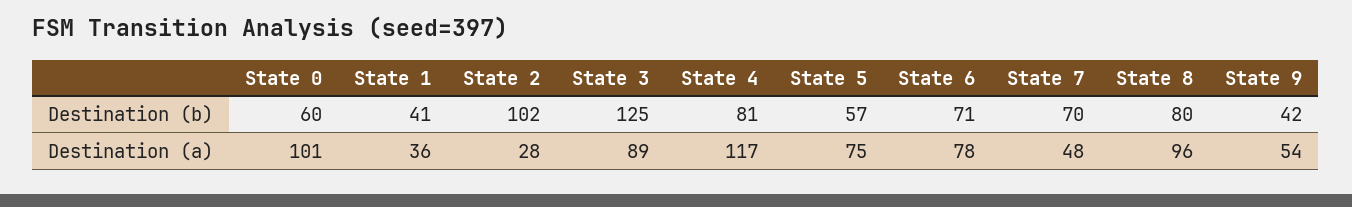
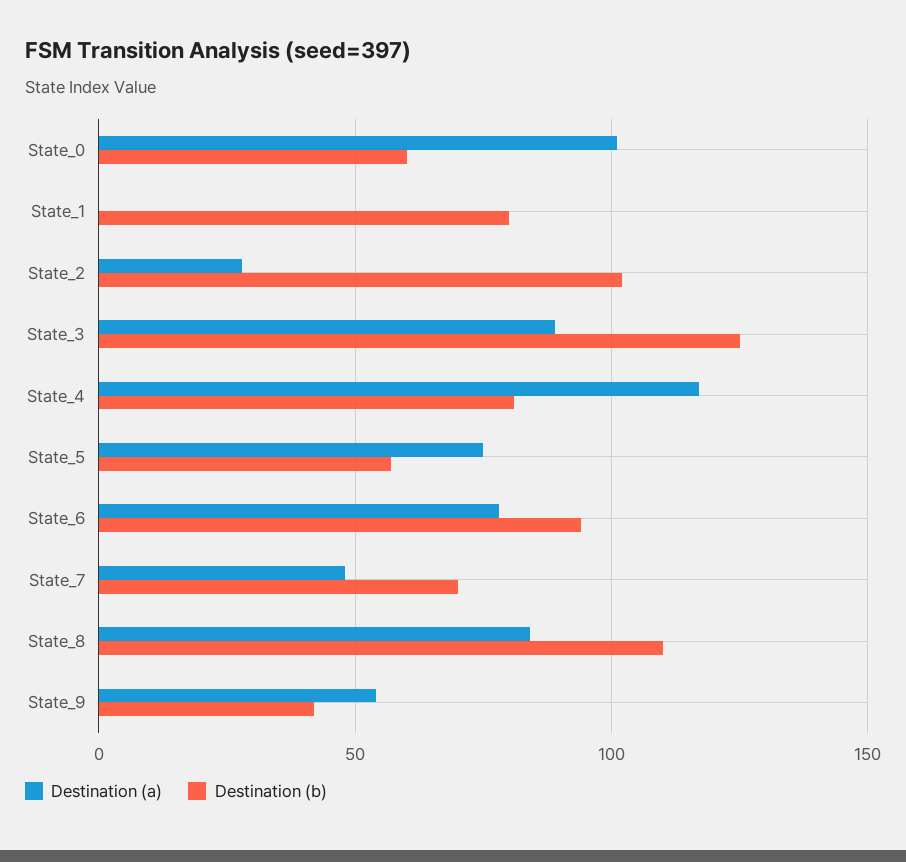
Destination (b), State 1: 41 -> 80
Destination (b), State 6: 71 -> 95
Destination (b), State 8: 80 -> 110
Destination (a), State 1: 36 -> 0
Destination (a), State 8: 96 -> 85

